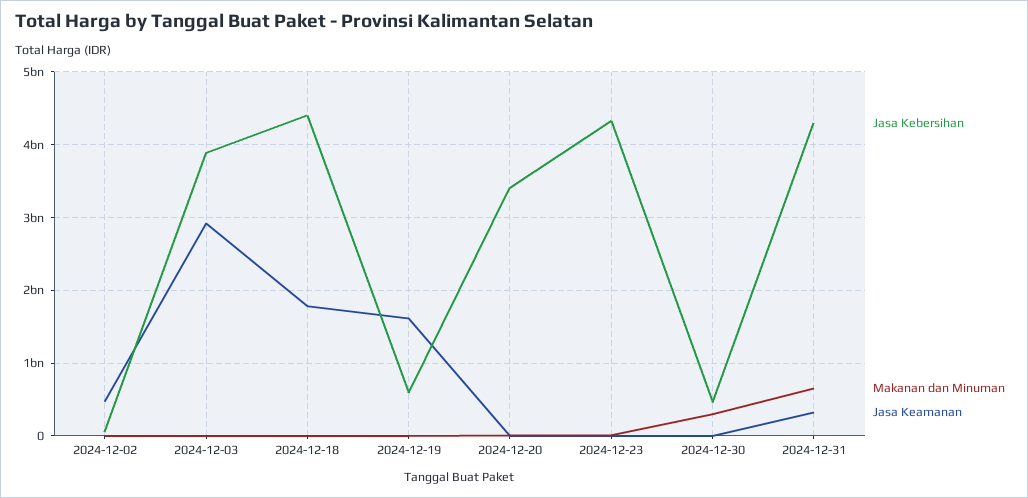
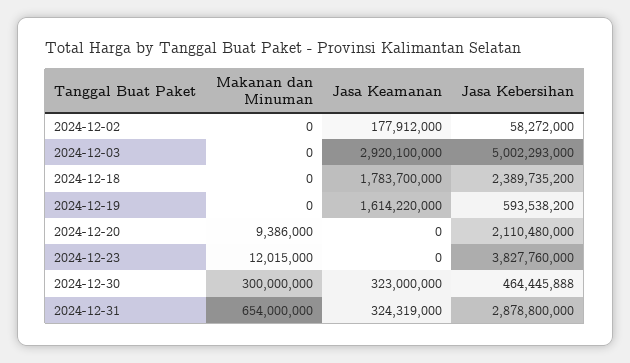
Jasa Keamanan, 2024-12-02: 500000000 -> 177912000
Jasa Kebersihan, 2024-12-03: 3900000000 -> 5002293000
Jasa Kebersihan, 2024-12-18: 4400000000 -> 2389735200
Jasa Kebersihan, 2024-12-20: 3400000000 -> 2110480000
Jasa Kebersihan, 2024-12-23: 4300000000 -> 3827760000
Jasa Keamanan, 2024-12-30: 0 -> 323000000
Jasa Kebersihan, 2024-12-31: 4300000000 -> 2878800000

